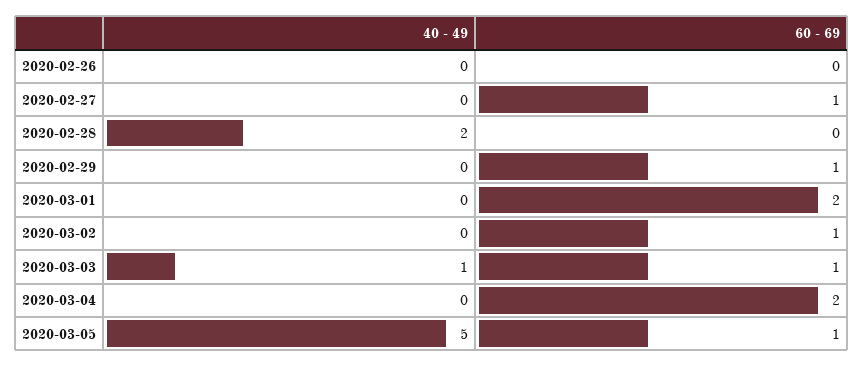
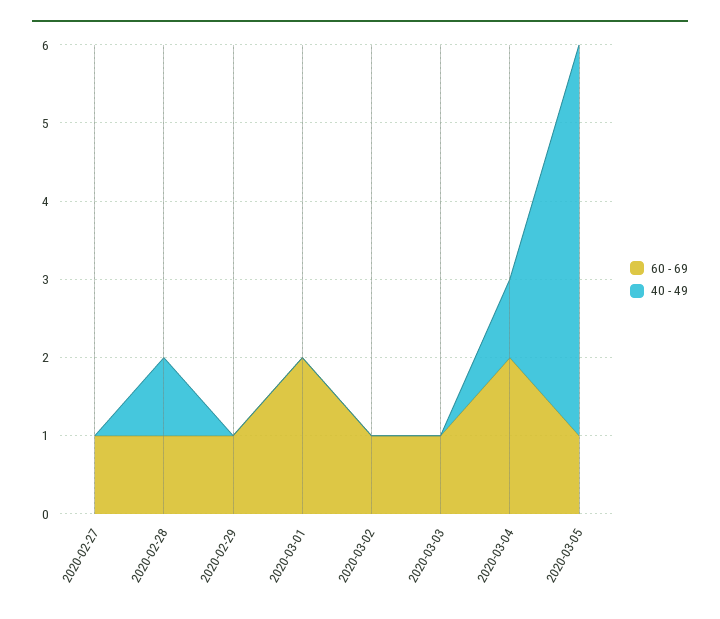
40 - 49, 2020-02-26: 0 -> none
60 - 69, 2020-02-26: 0 -> none
40 - 49, 2020-02-28: 2 -> 1
60 - 69, 2020-02-28: 0 -> 1
40 - 49, 2020-03-03: 1 -> 0
40 - 49, 2020-03-04: 0 -> 1

